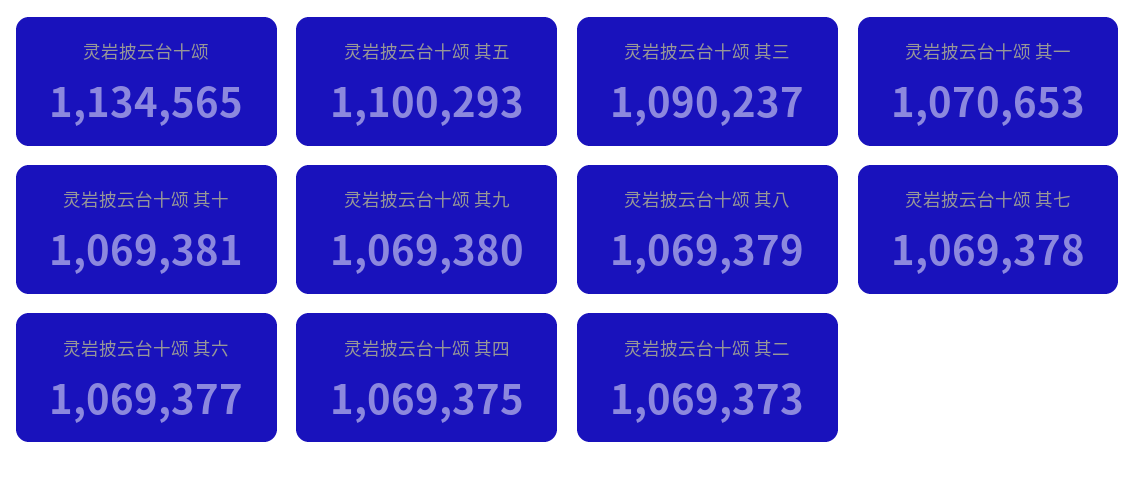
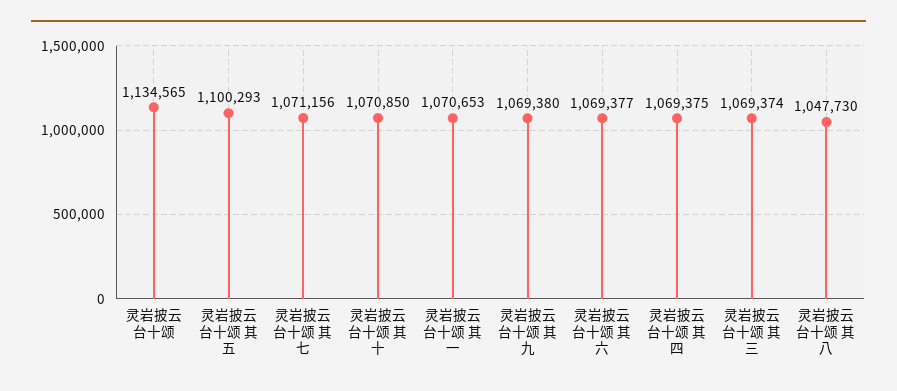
灵岩披云台十颂 其三: 1090237 -> 1069374
灵岩披云台十颂 其十: 1069381 -> 1070850
灵岩披云台十颂 其八: 1069379 -> 1047730
灵岩披云台十颂 其七: 1069378 -> 1071156
灵岩披云台十颂 其二: 1069373 -> none

